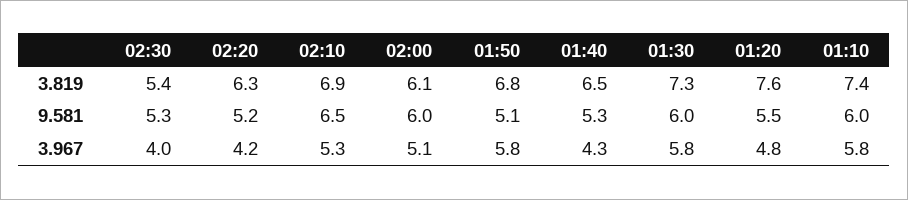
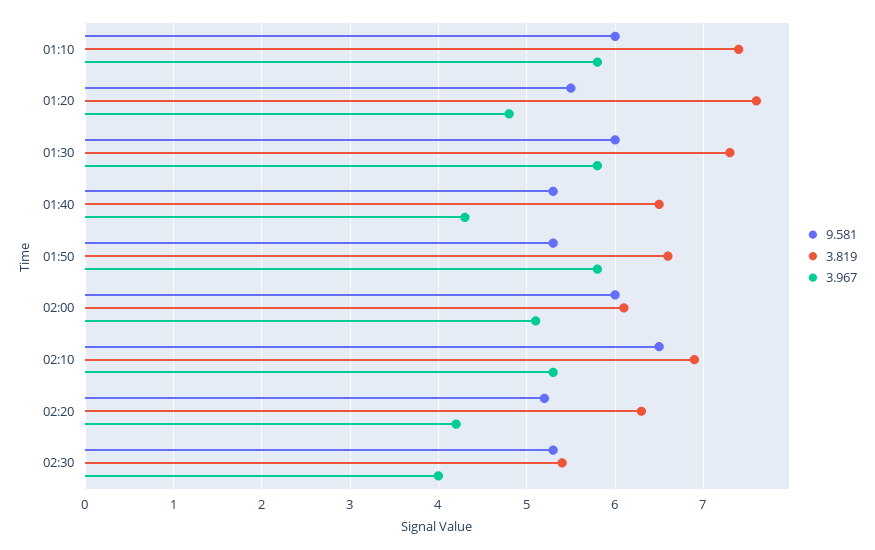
3.819, 01:50: 6.8 -> 6.6
9.581, 01:50: 5.1 -> 5.3

